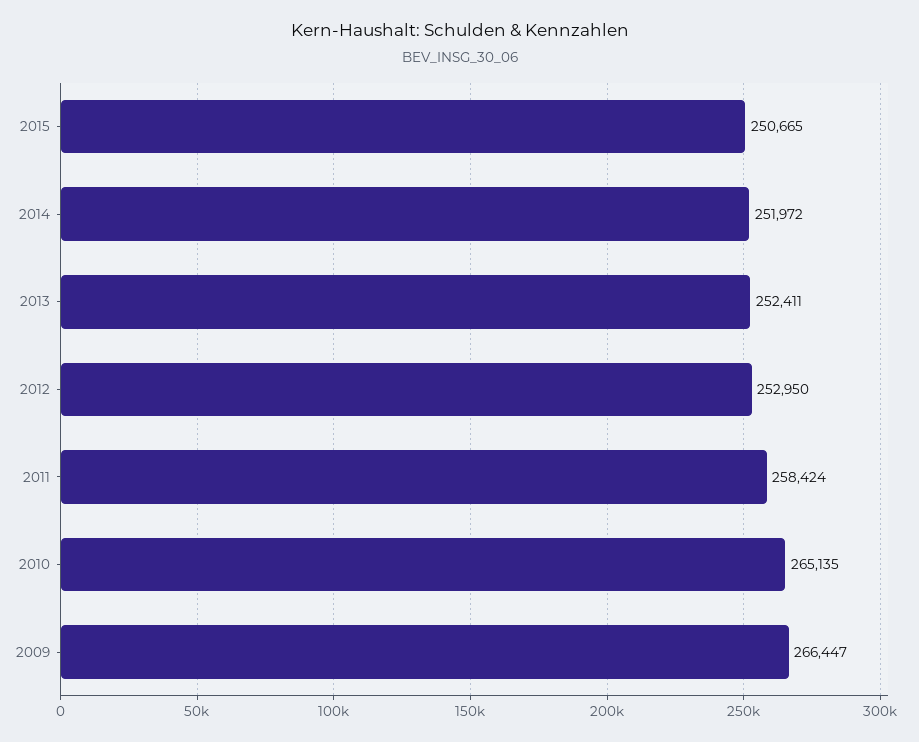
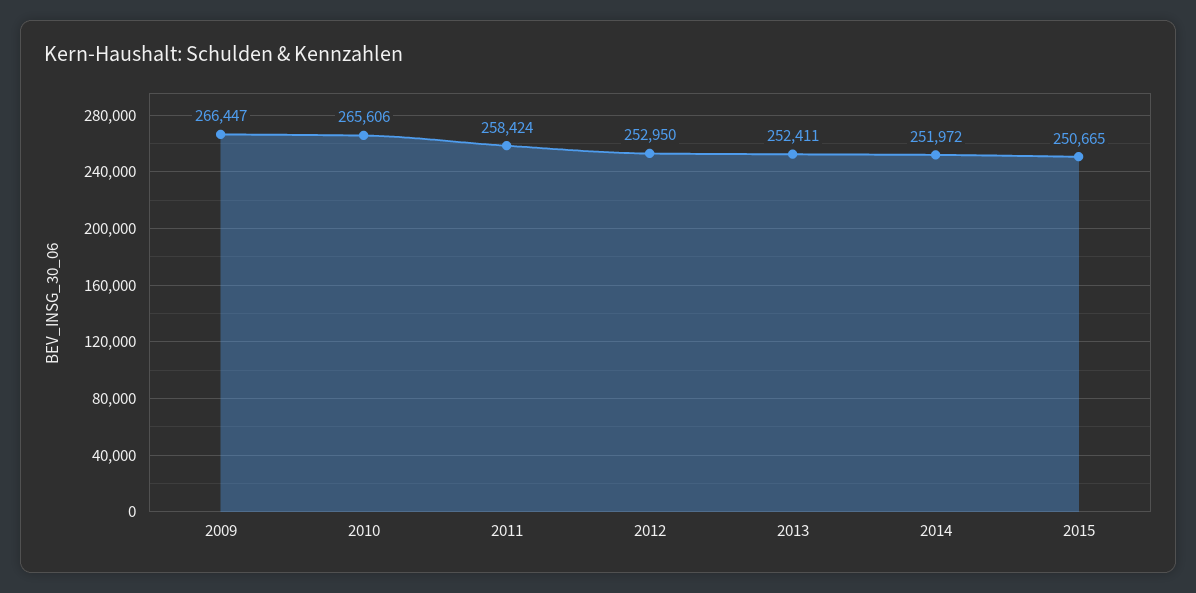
2010: 265135 -> 265606

